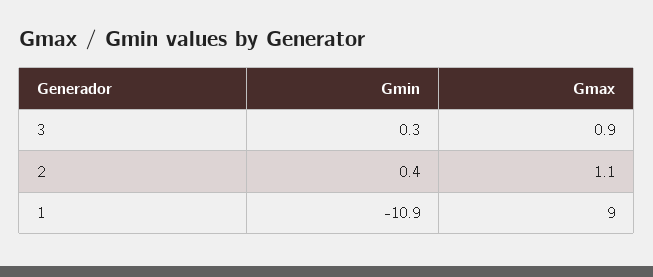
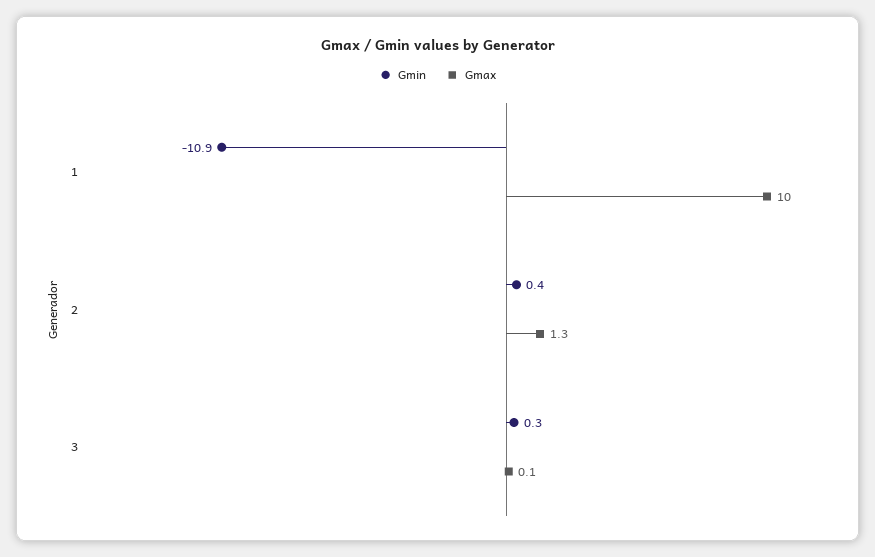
Gmax, 3: 0.9 -> 0.1
Gmax, 2: 1.1 -> 1.3
Gmax, 1: 9 -> 10

